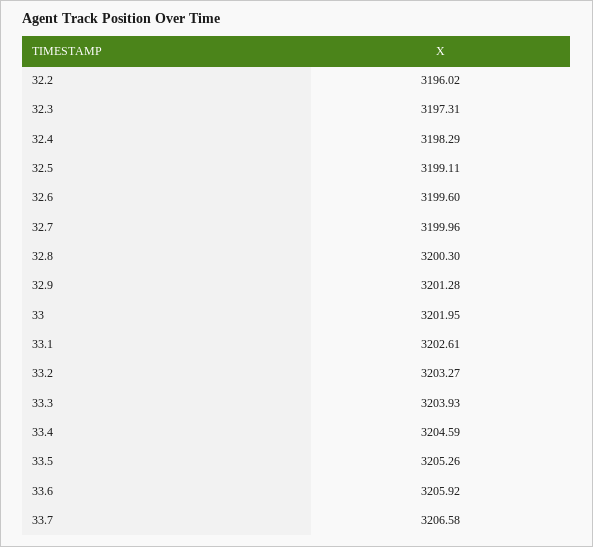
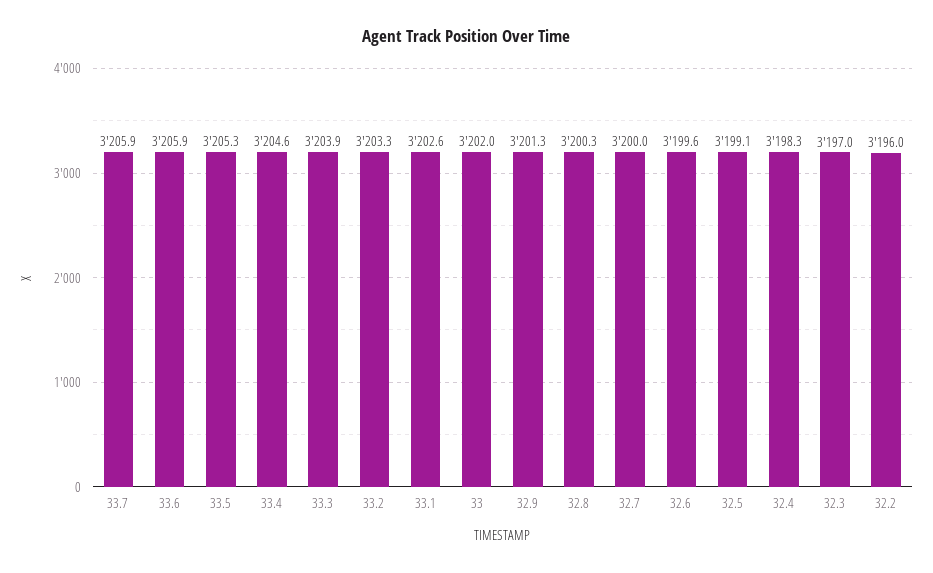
32.3: 3197.31 -> 3197
33.7: 3206.58 -> 3205.9

